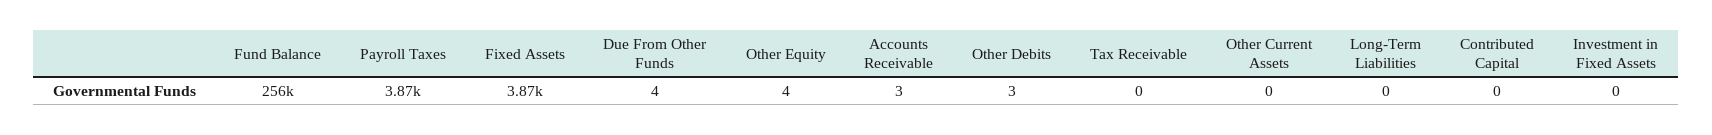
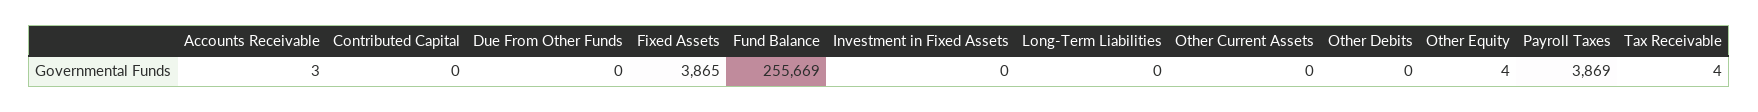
Due From Other Funds: 4 -> 0
Other Debits: 3 -> 0
Tax Receivable: 0 -> 4

